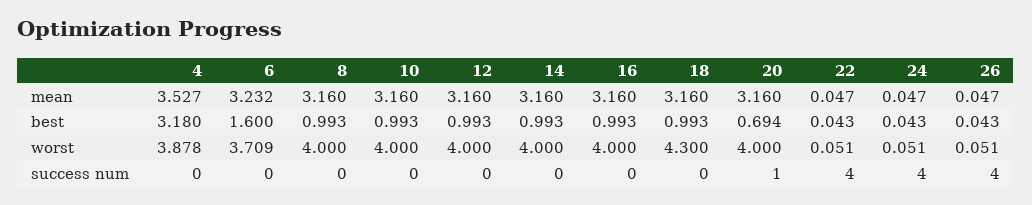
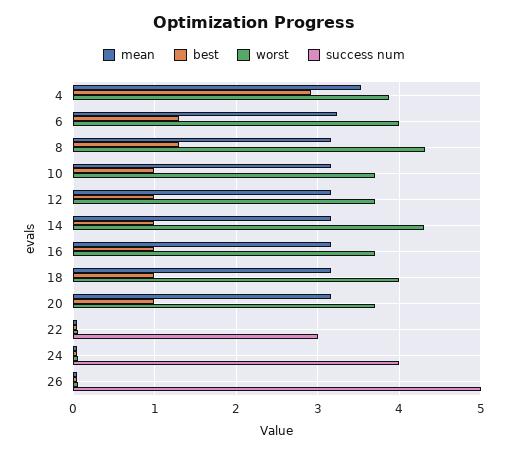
best, 4: 3.18 -> 2.9
best, 6: 1.6 -> 1.3
best, 8: 0.993 -> 1.3
best, 20: 0.694 -> 1
worst, 6: 3.709 -> 4
worst, 8: 4 -> 4.3
worst, 10: 4 -> 3.7
worst, 12: 4 -> 3.7
worst, 14: 4 -> 4.3
worst, 16: 4 -> 3.7
worst, 18: 4.3 -> 4
worst, 20: 4 -> 3.7
success num, 20: 1 -> 0
success num, 22: 4 -> 3
success num, 26: 4 -> 5

